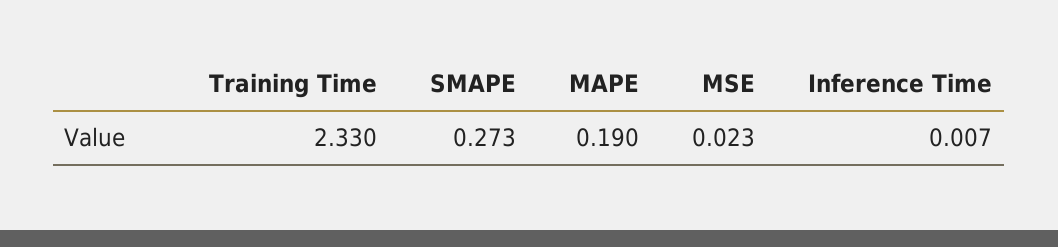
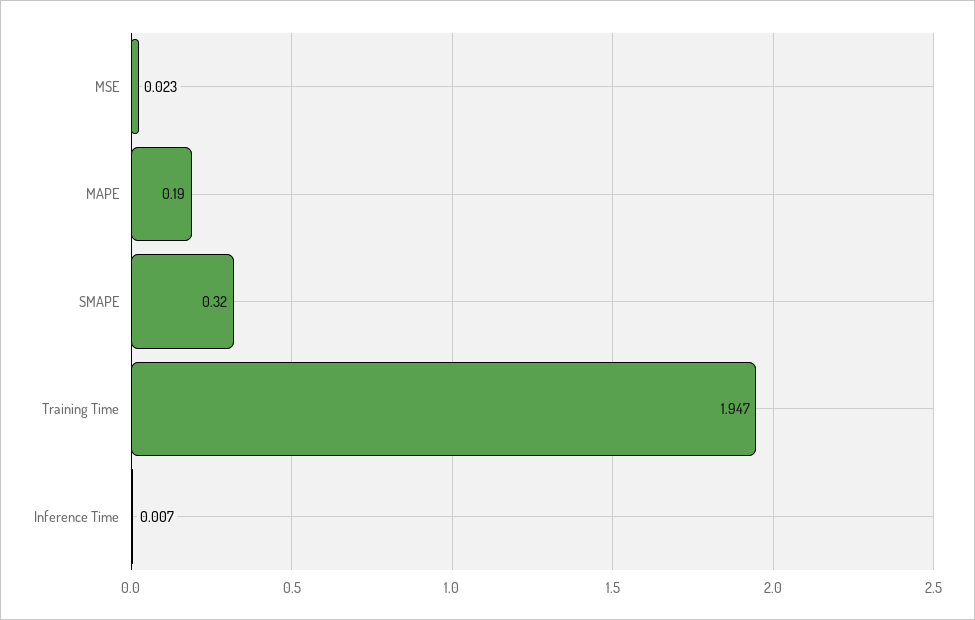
Training Time: 2.33 -> 1.947
SMAPE: 0.273 -> 0.32

